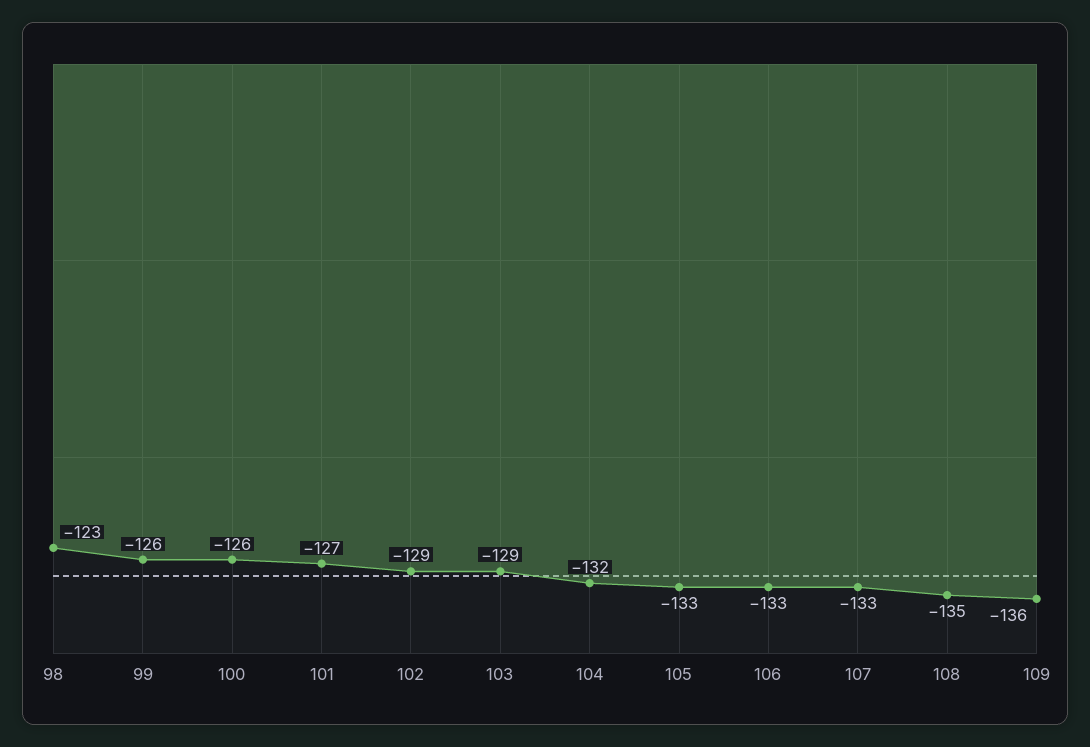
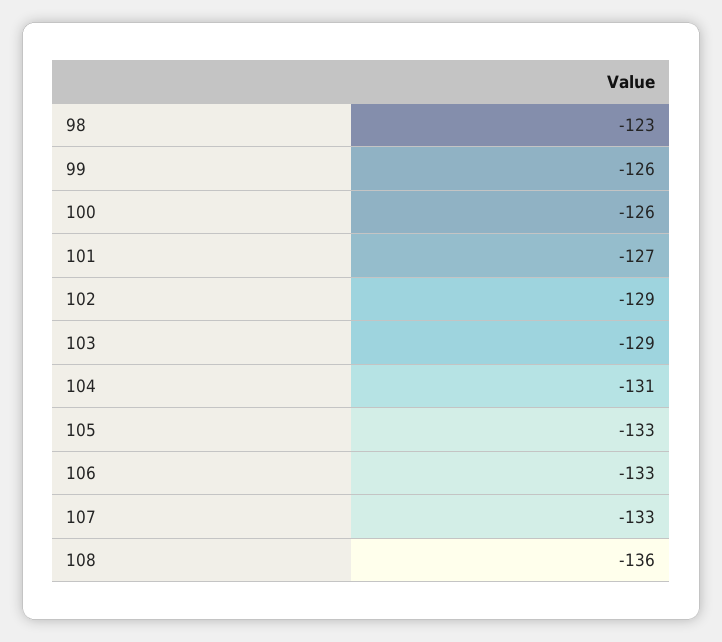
104: -132 -> -131
108: -135 -> -136
109: -136 -> none

